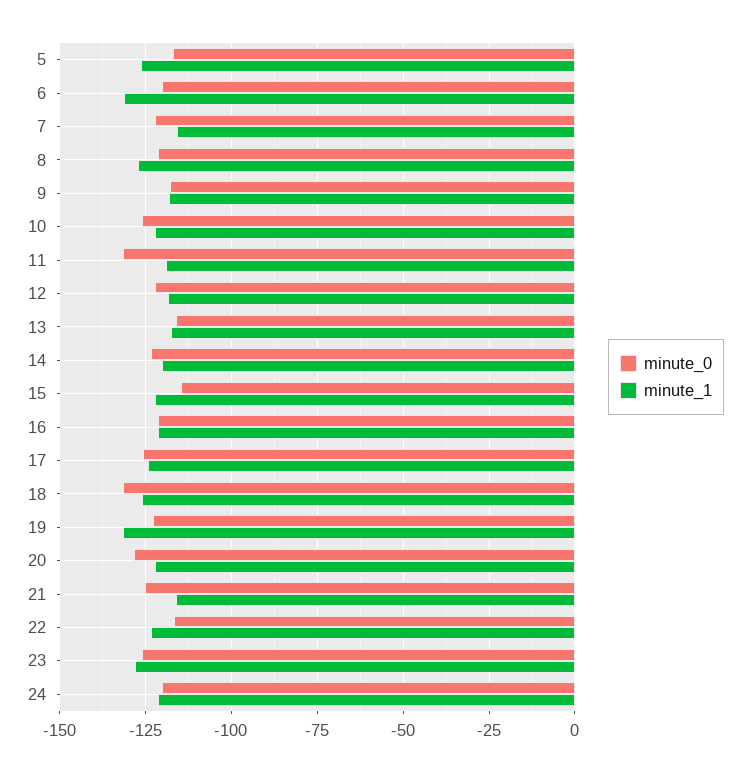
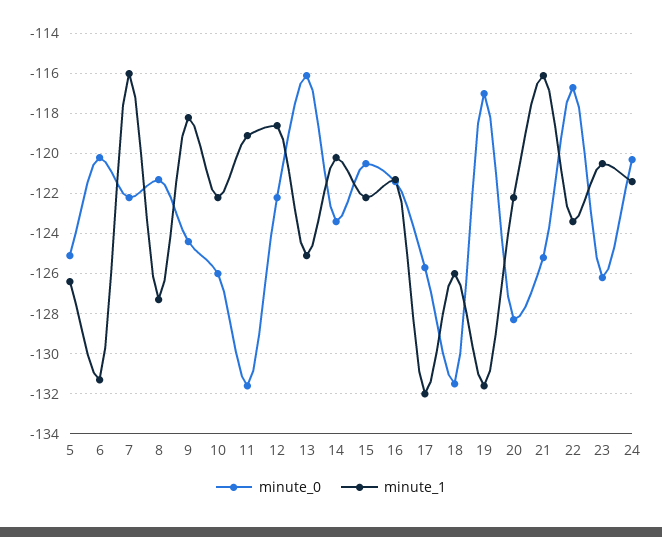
minute_0, 5: -117.5 -> -125
minute_0, 9: -117.5 -> -124.5
minute_1, 13: -117.5 -> -125
minute_0, 15: -115 -> -120.5
minute_1, 17: -125 -> -132
minute_0, 19: -122.5 -> -117
minute_1, 23: -127.5 -> -120.5

